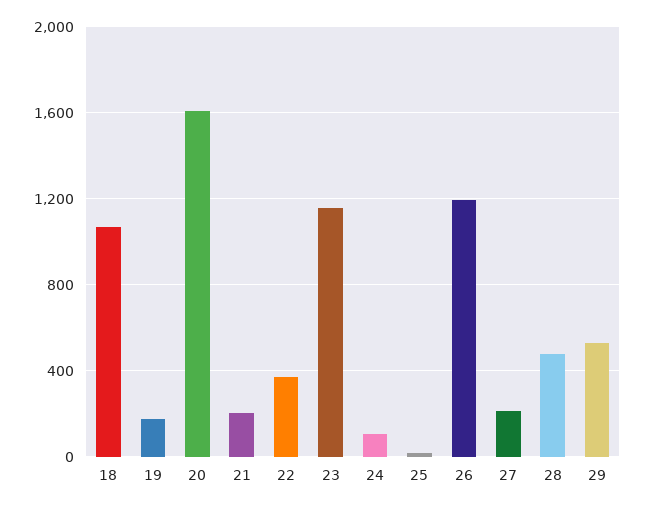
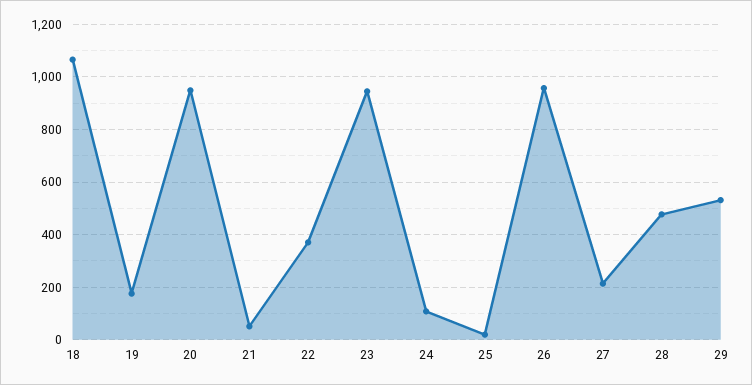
20: 1600 -> 950
21: 200 -> 50
23: 1150 -> 950
26: 1200 -> 950

